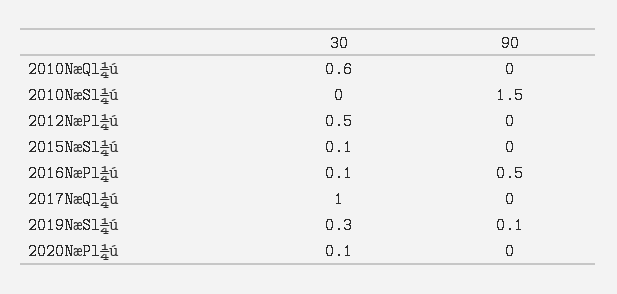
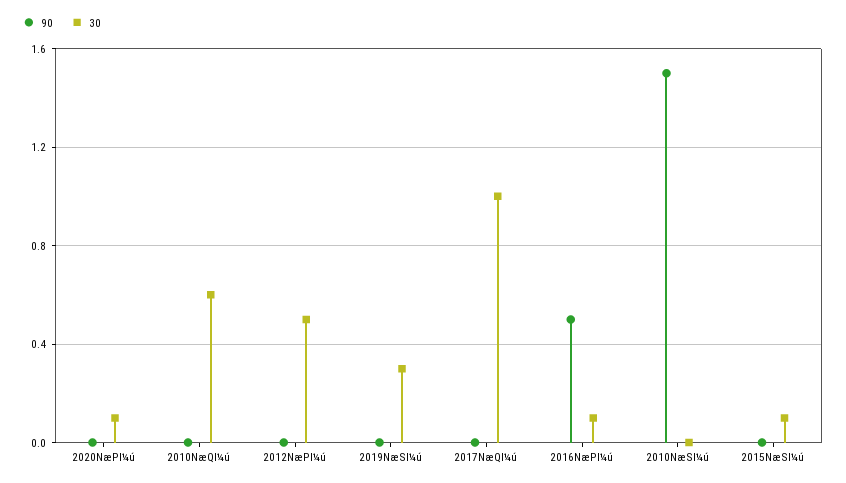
90, 2019NæSl¼ú: 0.1 -> 0

